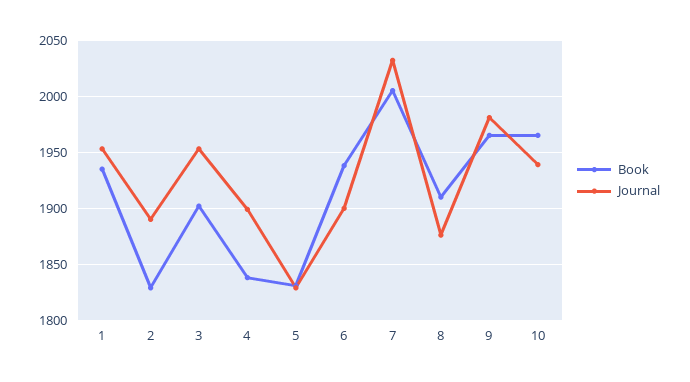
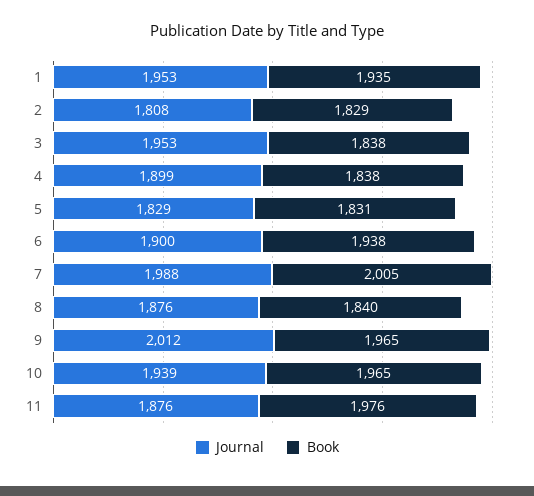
Journal, 2: 1890 -> 1808
Book, 3: 1900 -> 1838
Journal, 7: 2030 -> 1988
Book, 8: 1910 -> 1840
Journal, 9: 1980 -> 2012
Journal, 11: none -> 1876
Book, 11: none -> 1976

